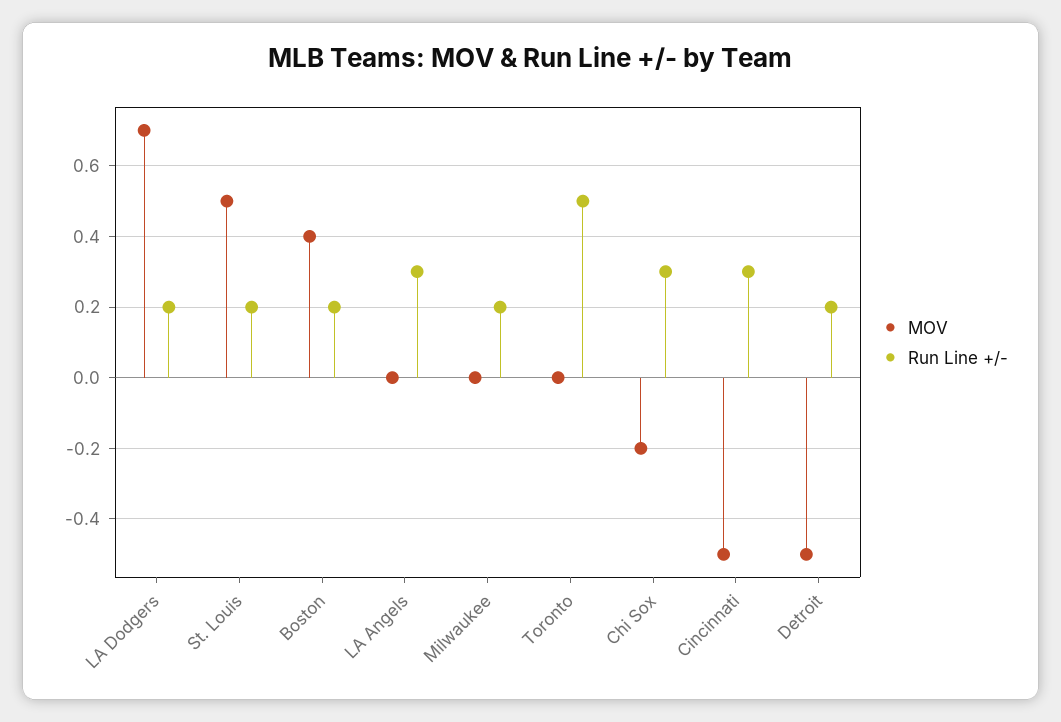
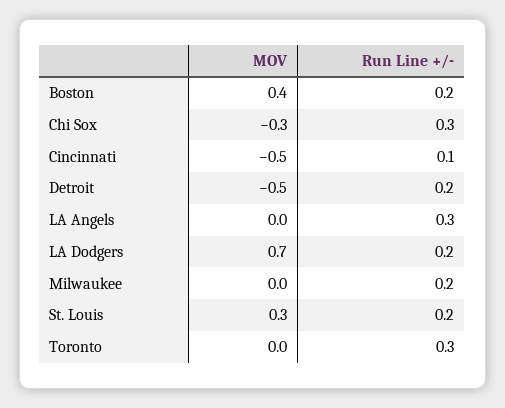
MOV, St. Louis: 0.5 -> 0.3
Run Line +/-, Toronto: 0.5 -> 0.3
MOV, Chi Sox: -0.2 -> -0.3
Run Line +/-, Cincinnati: 0.3 -> 0.1

